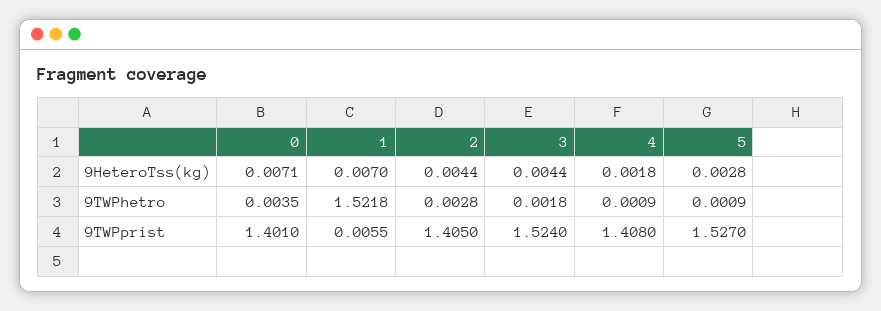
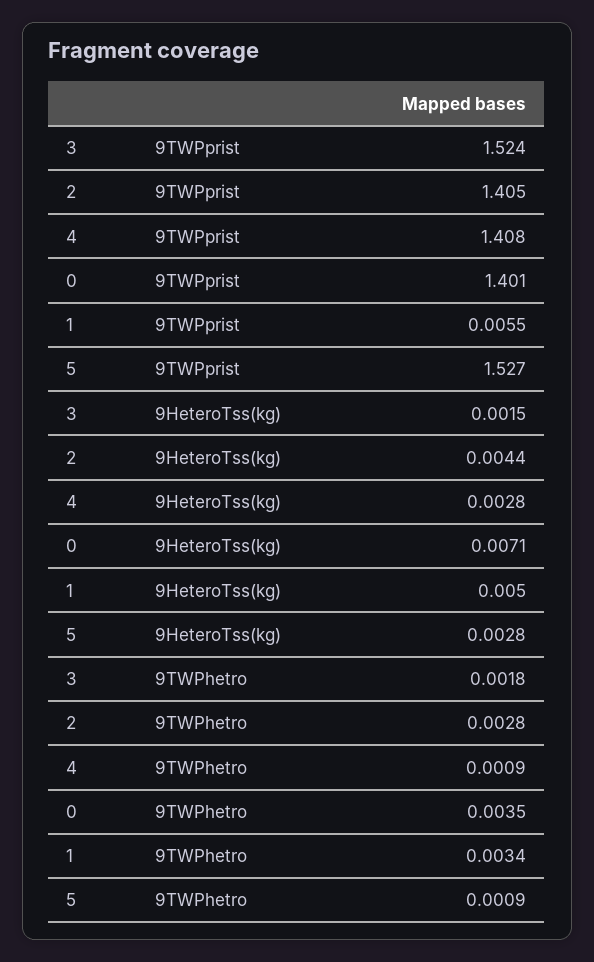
1, 9HeteroTss(kg): 0.007 -> 0.005
3, 9HeteroTss(kg): 0.0044 -> 0.0015
4, 9HeteroTss(kg): 0.0018 -> 0.0028
1, 9TWPhetro: 1.5218 -> 0.0034

